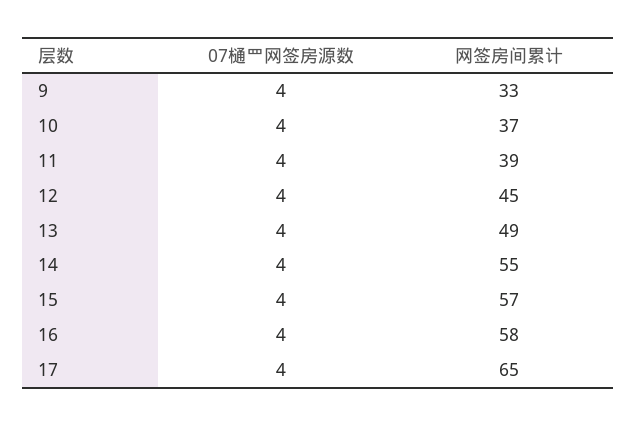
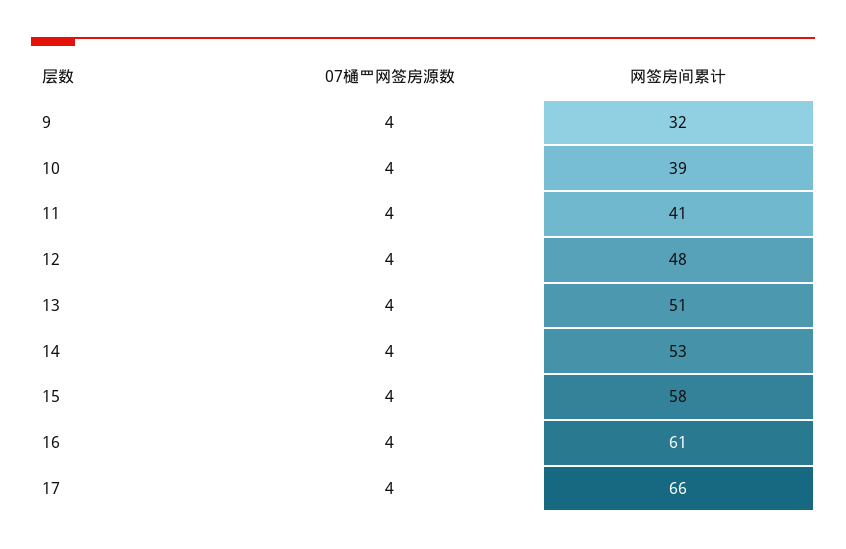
网签房间累计, 9: 33 -> 32
网签房间累计, 10: 37 -> 39
网签房间累计, 11: 39 -> 41
网签房间累计, 12: 45 -> 48
网签房间累计, 13: 49 -> 51
网签房间累计, 14: 55 -> 53
网签房间累计, 15: 57 -> 58
网签房间累计, 16: 58 -> 61
网签房间累计, 17: 65 -> 66

